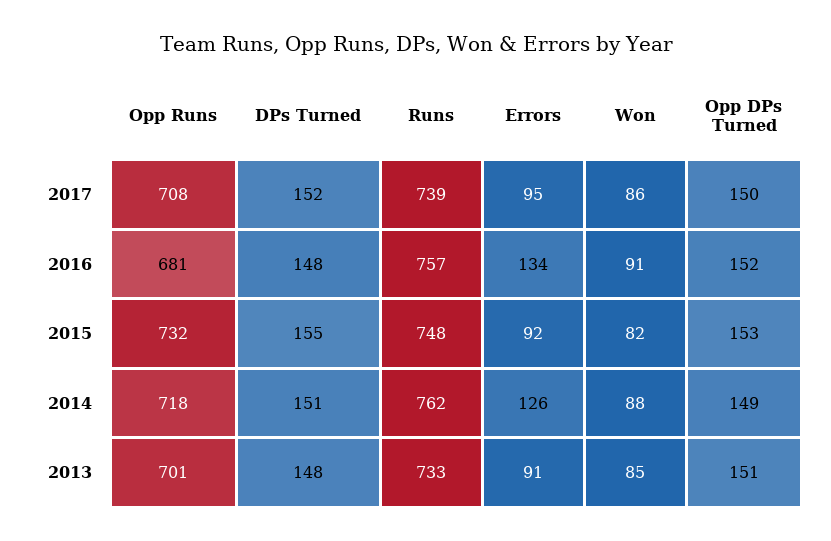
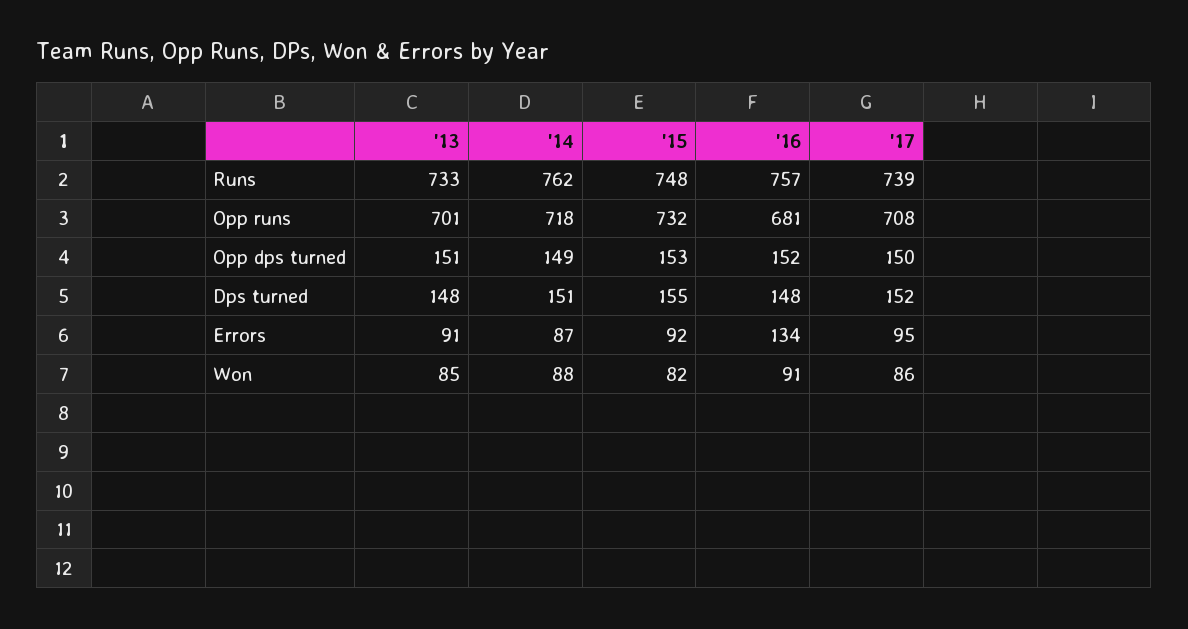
Errors, 2014: 126 -> 87

